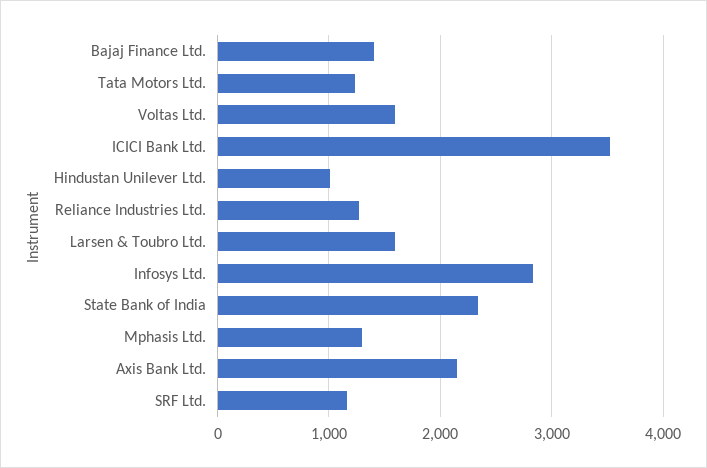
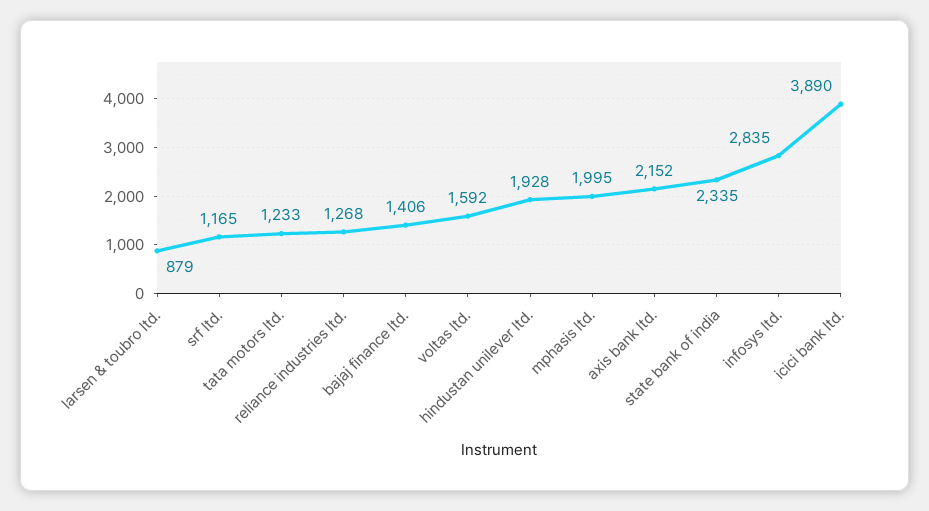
ICICI Bank Ltd.: 3500 -> 3890
Hindustan Unilever Ltd.: 1000 -> 1928
Larsen & Toubro Ltd.: 1600 -> 879
Mphasis Ltd.: 1300 -> 1995

